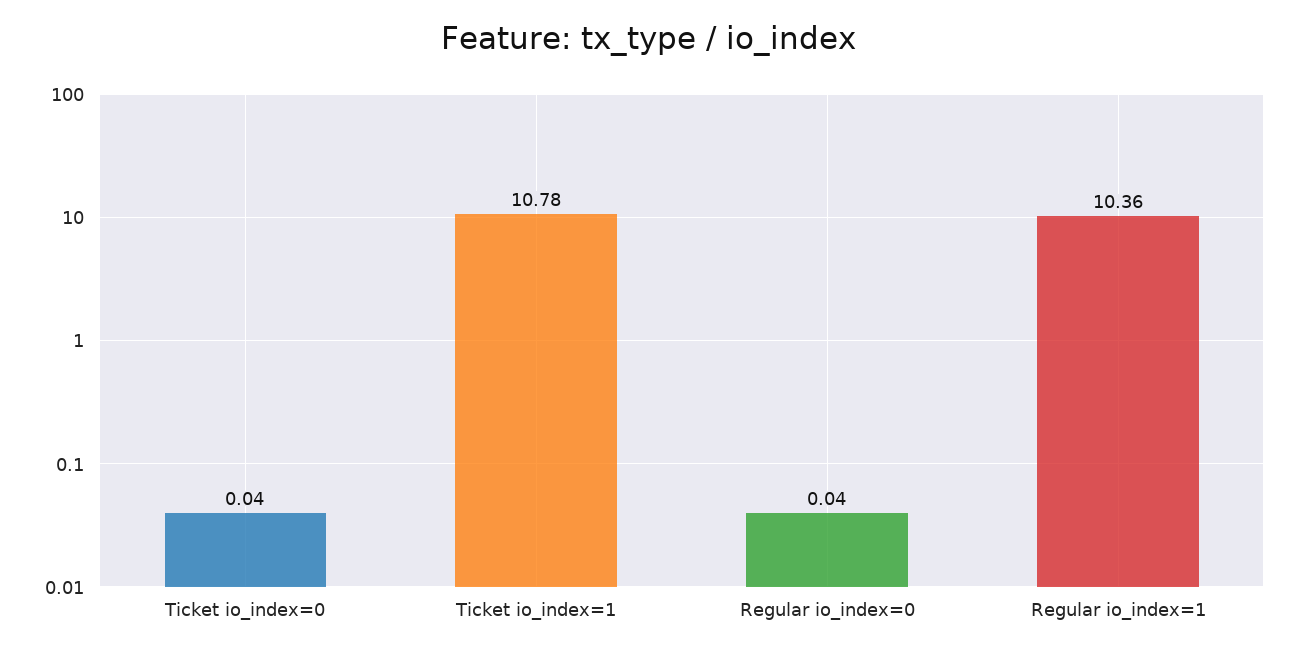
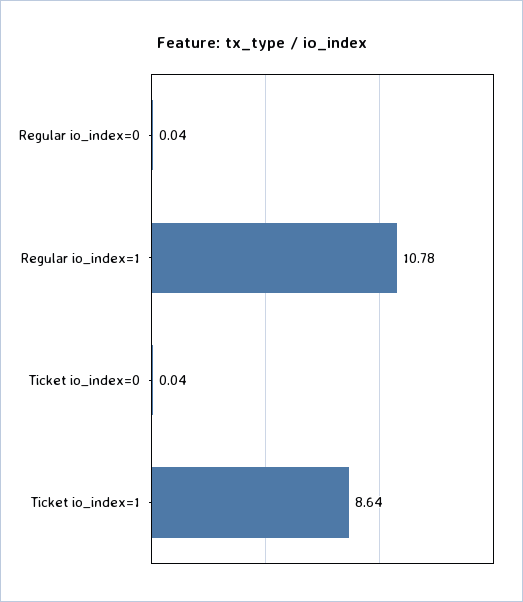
Ticket io_index=1: 10.78 -> 8.64
Regular io_index=1: 10.36 -> 10.78

